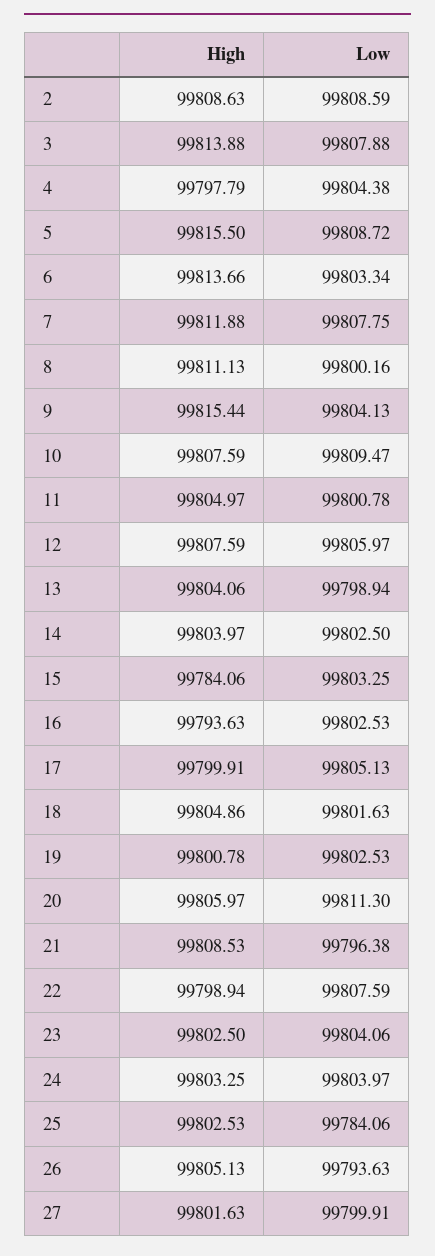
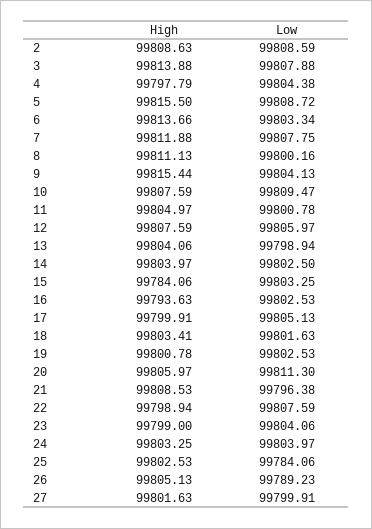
High, 18: 99804.86 -> 99803.41
High, 23: 99802.5 -> 99799
Low, 26: 99793.63 -> 99789.23

